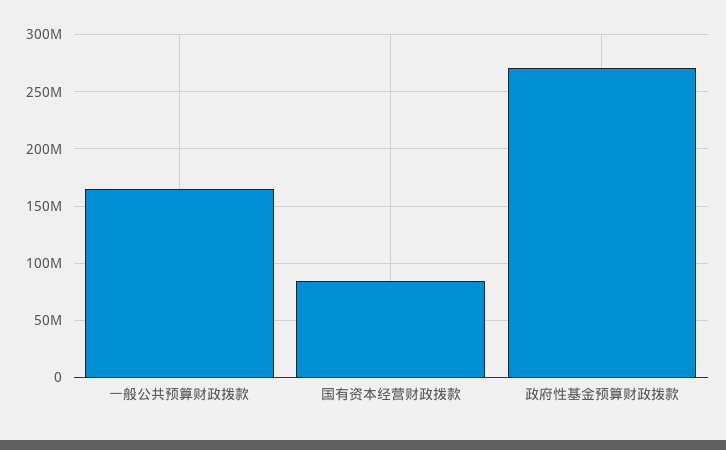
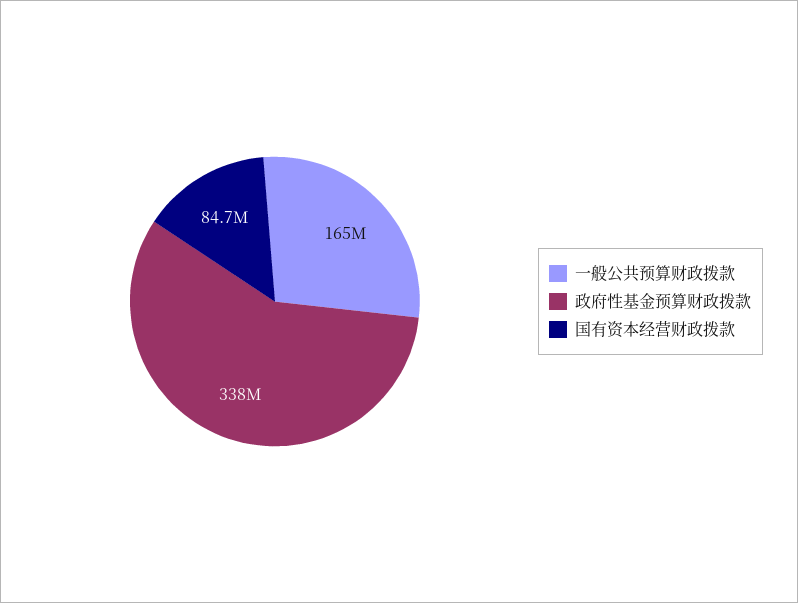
政府性基金预算财政拨款: 270000000 -> 338000000

